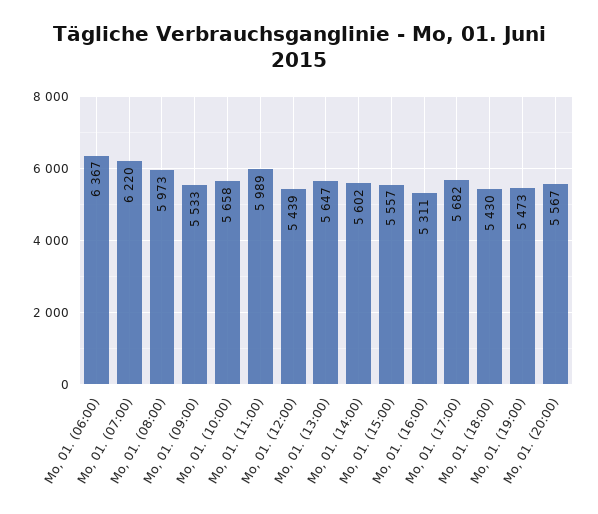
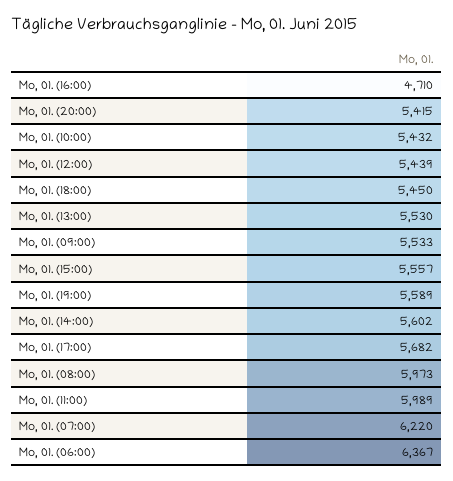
Mo, 01. (10:00): 5658 -> 5432
Mo, 01. (13:00): 5647 -> 5530
Mo, 01. (16:00): 5311 -> 4710
Mo, 01. (18:00): 5430 -> 5450
Mo, 01. (19:00): 5473 -> 5589
Mo, 01. (20:00): 5567 -> 5415

